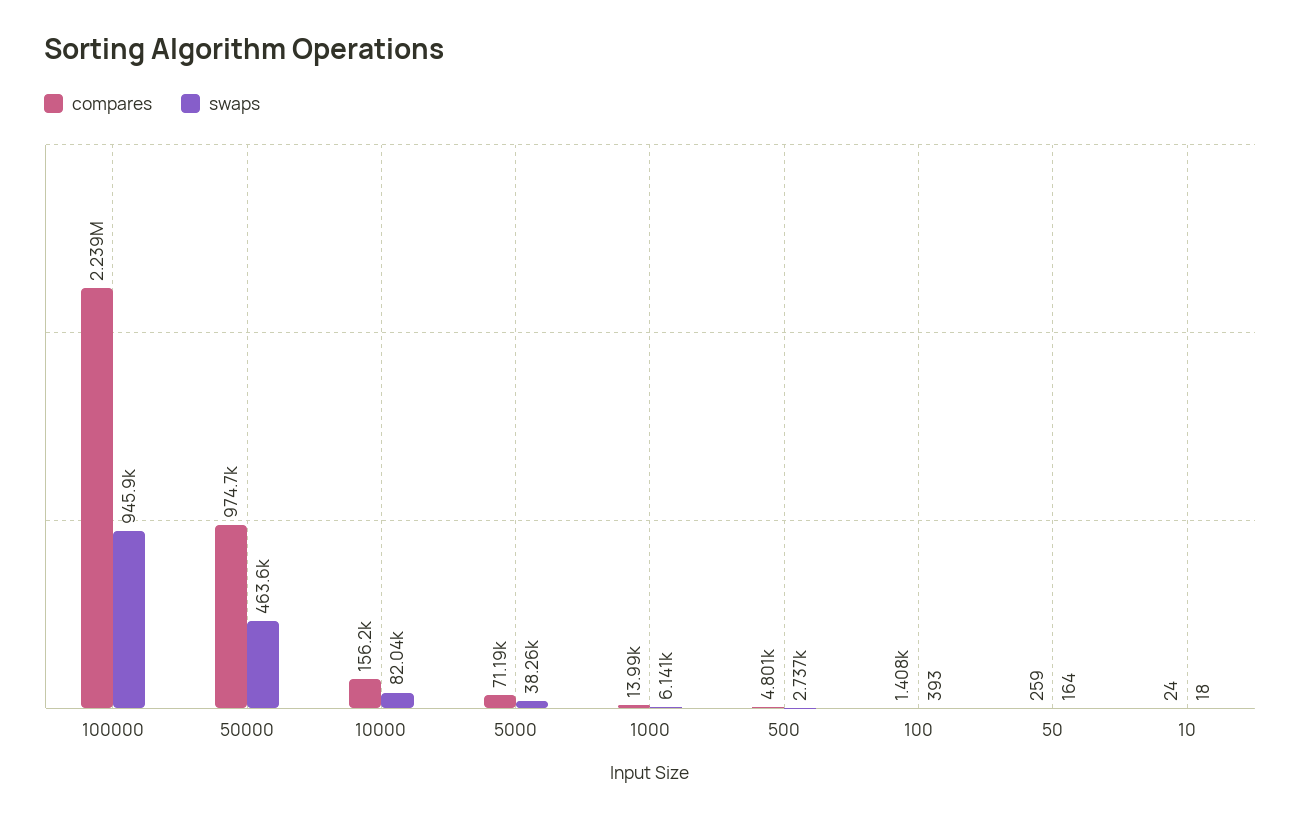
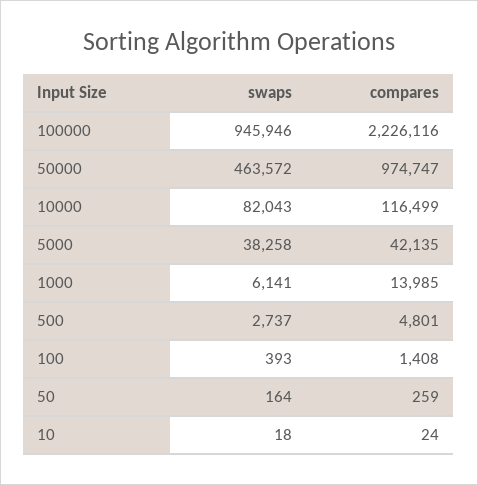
compares, 100000: 2239000 -> 2226116
compares, 10000: 156200 -> 116499
compares, 5000: 71190 -> 42135

